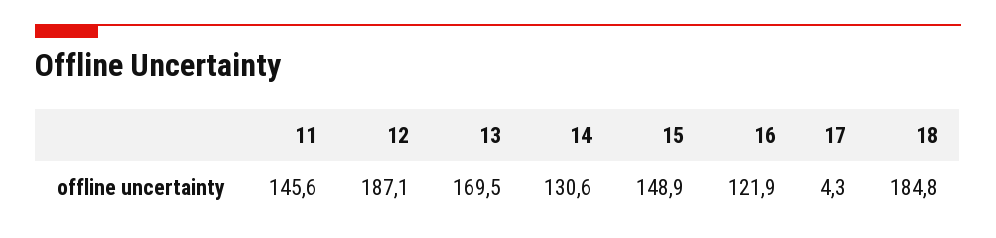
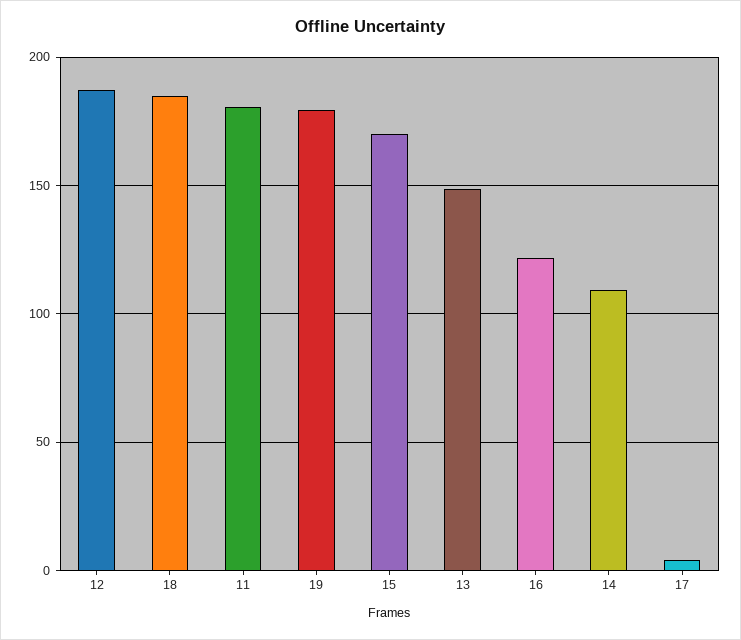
11: 145.6 -> 180
13: 169.5 -> 150
14: 130.6 -> 110
15: 148.9 -> 170
19: none -> 180

